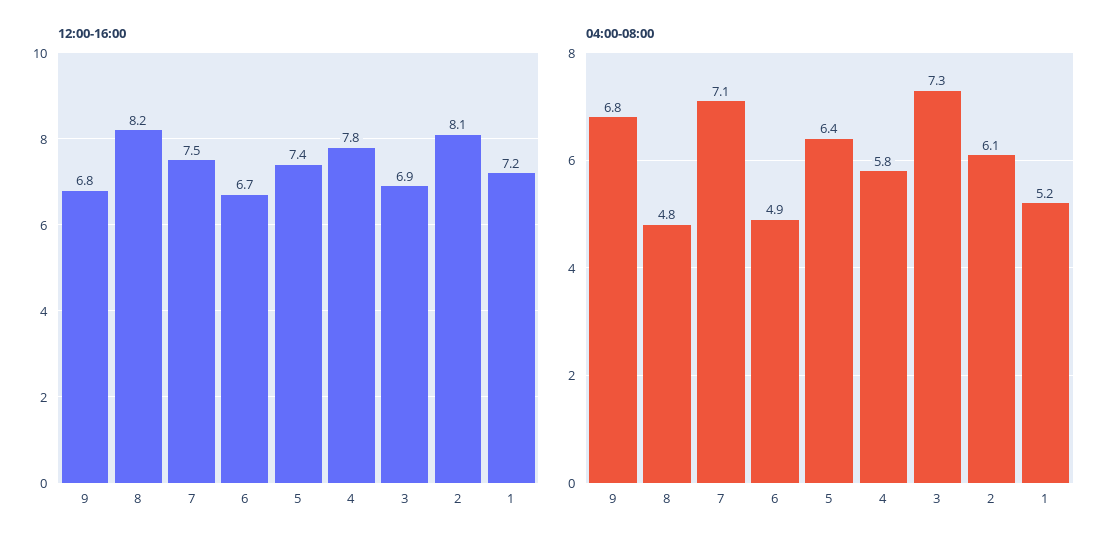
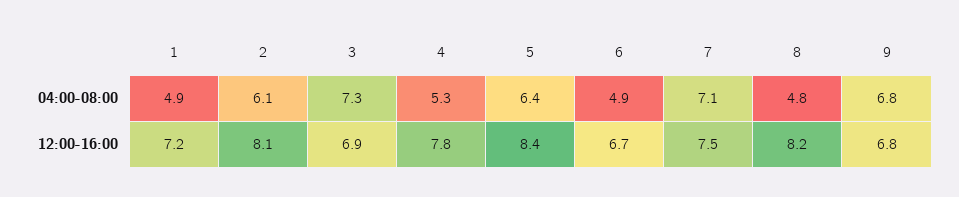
12:00-16:00, 5: 7.4 -> 8.4
04:00-08:00, 4: 5.8 -> 5.3
04:00-08:00, 1: 5.2 -> 4.9

